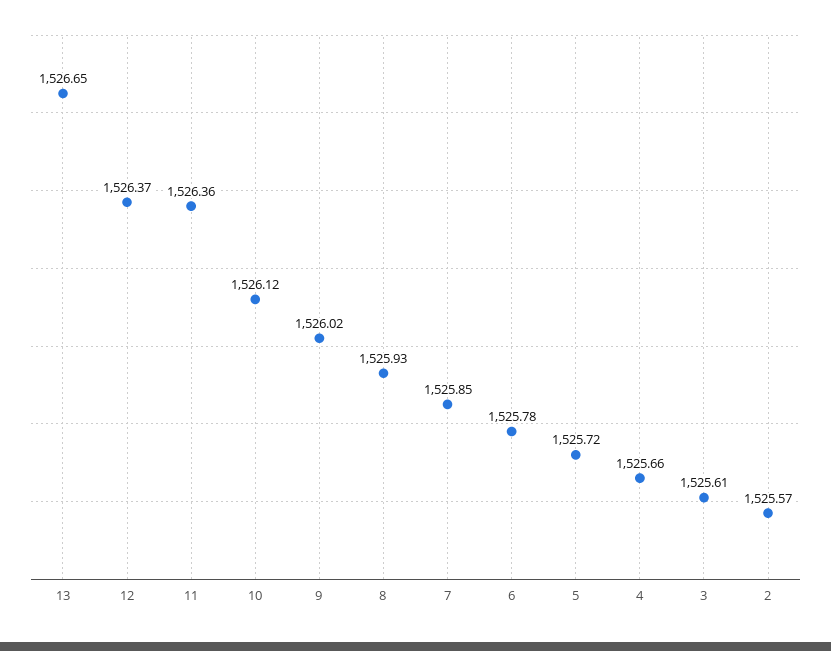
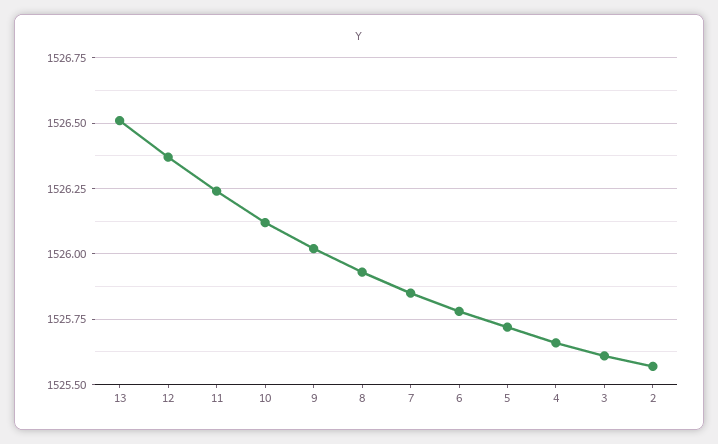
13: 1526.65 -> 1526.5
11: 1526.36 -> 1526.25

